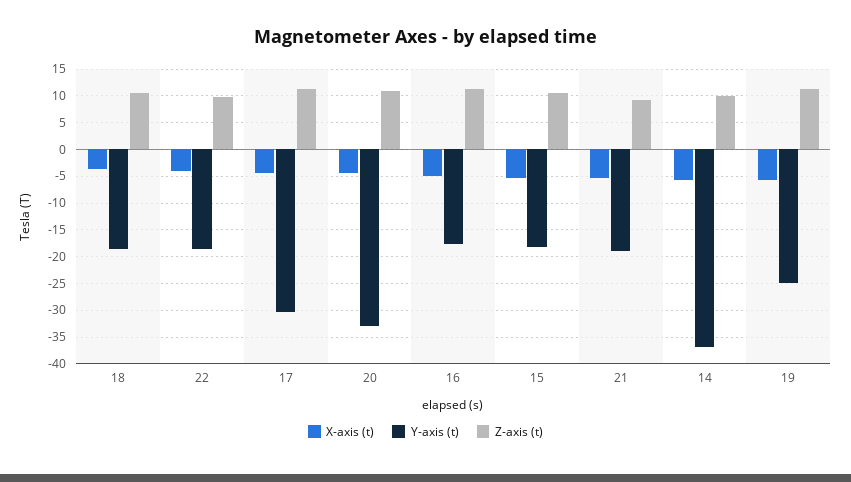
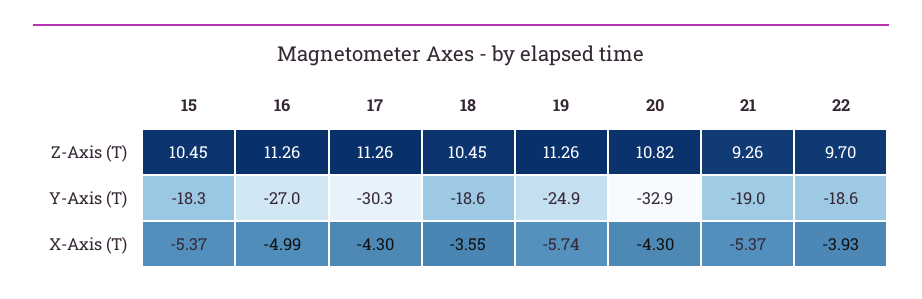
Y-axis (t), 16: -17.5 -> -27
X-axis (t), 14: -5 -> none
Y-axis (t), 14: -37.5 -> none
Z-axis (t), 14: 10 -> none

